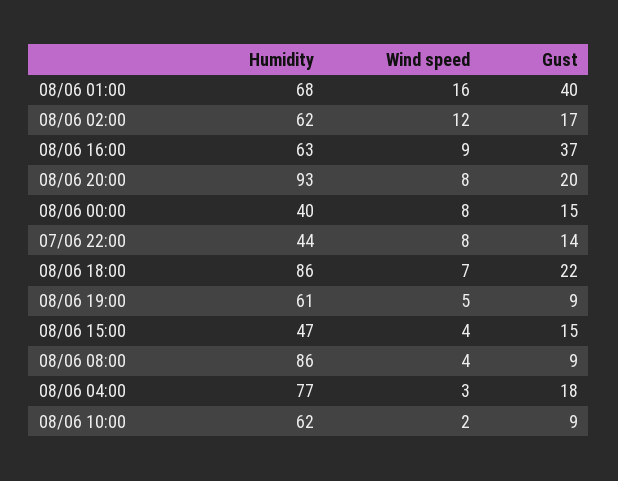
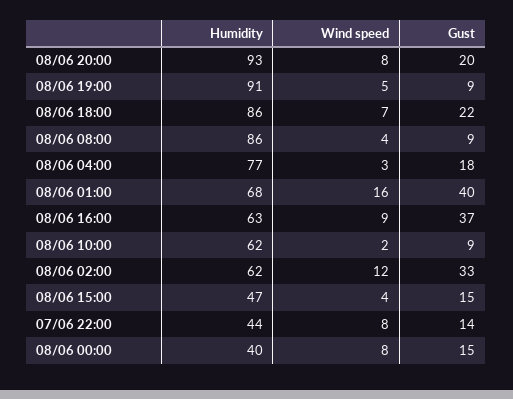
Gust, 08/06 02:00: 17 -> 33
Humidity, 08/06 19:00: 61 -> 91

